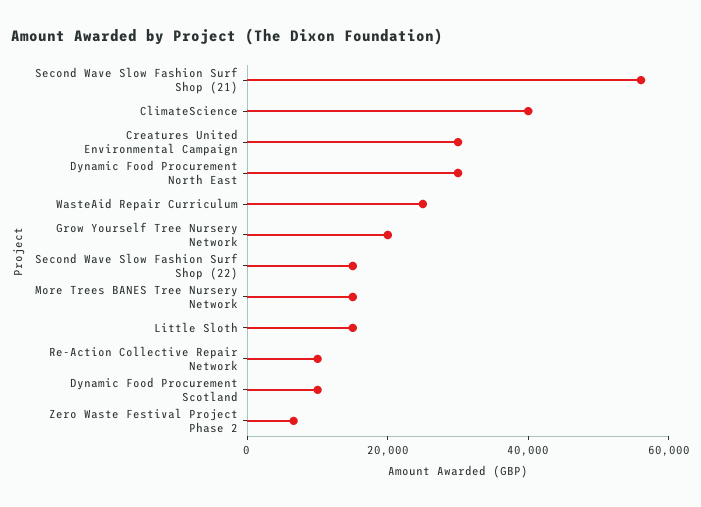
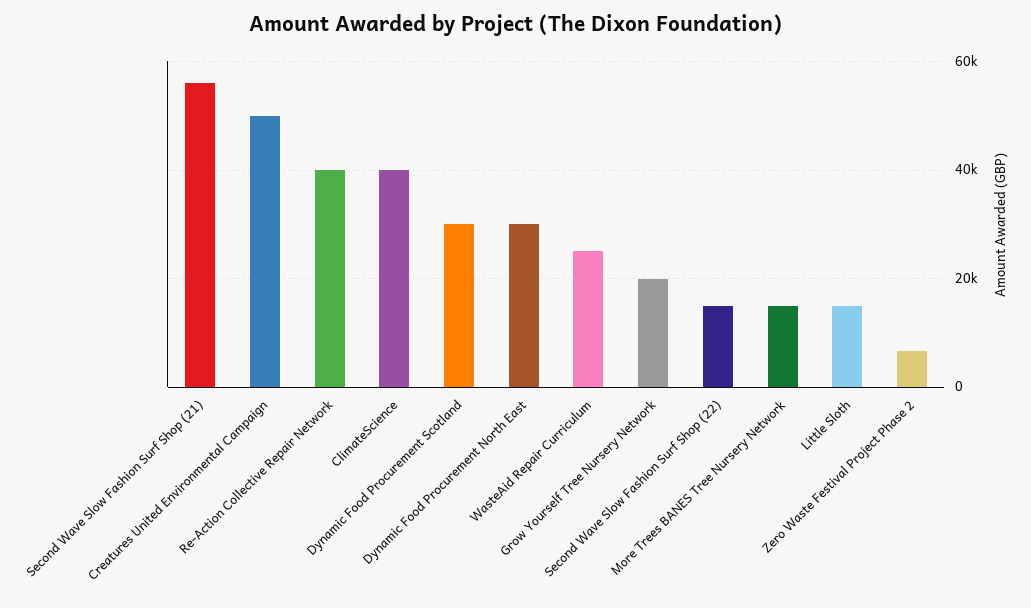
Creatures United Environmental Campaign: 30000 -> 50000
Re-Action Collective Repair Network: 10000 -> 40000
Dynamic Food Procurement Scotland: 10000 -> 30000

